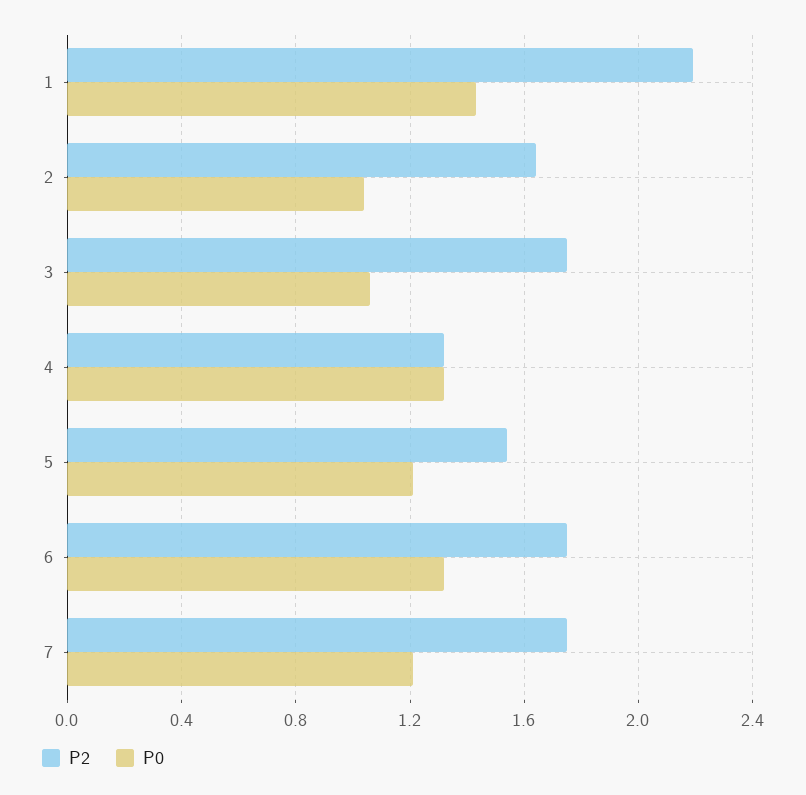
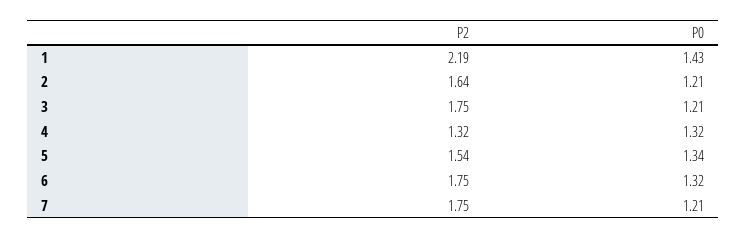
P0, 2: 1.05 -> 1.21
P0, 3: 1.05 -> 1.21
P0, 5: 1.2 -> 1.34

